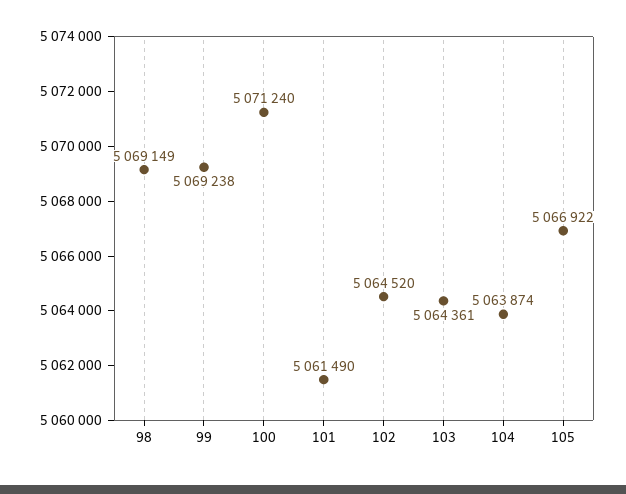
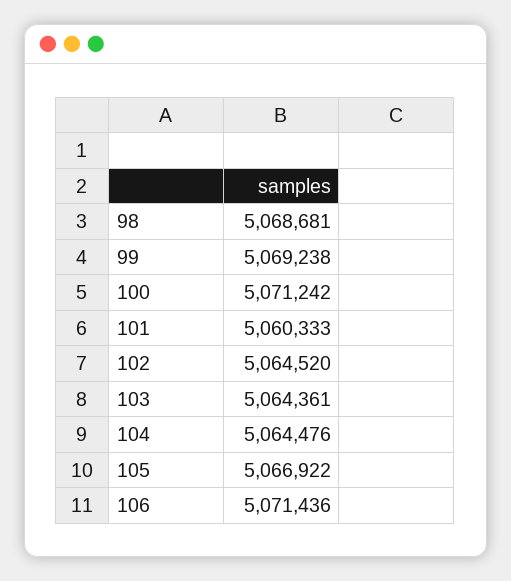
98: 5069149 -> 5068681
100: 5071240 -> 5071242
101: 5061490 -> 5060333
104: 5063874 -> 5064476
106: none -> 5071436

